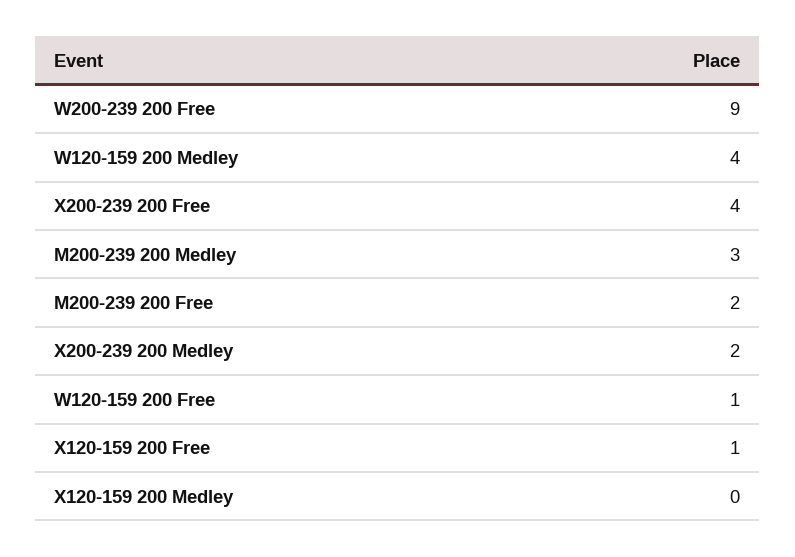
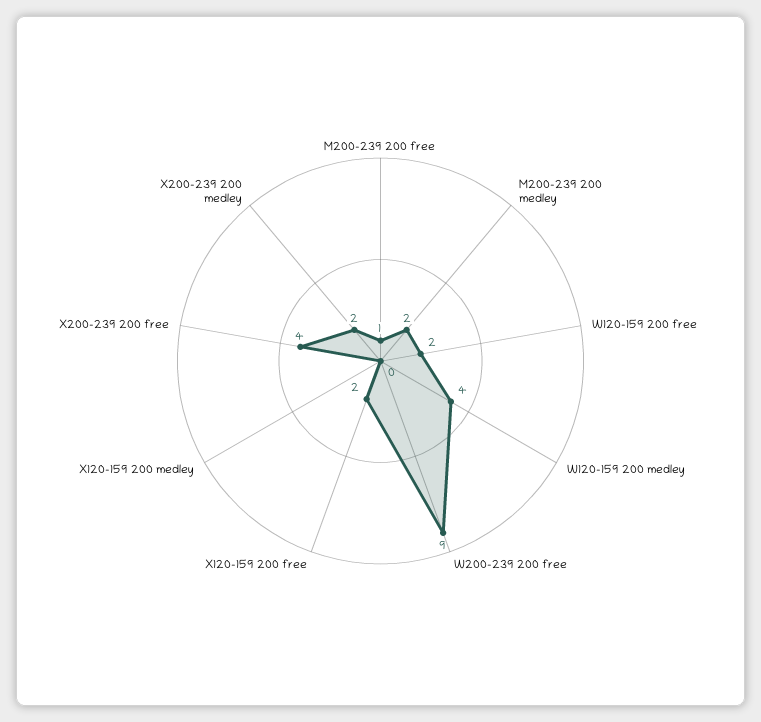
M200-239 200 Medley: 3 -> 2
M200-239 200 Free: 2 -> 1
W120-159 200 Free: 1 -> 2
X120-159 200 Free: 1 -> 2

